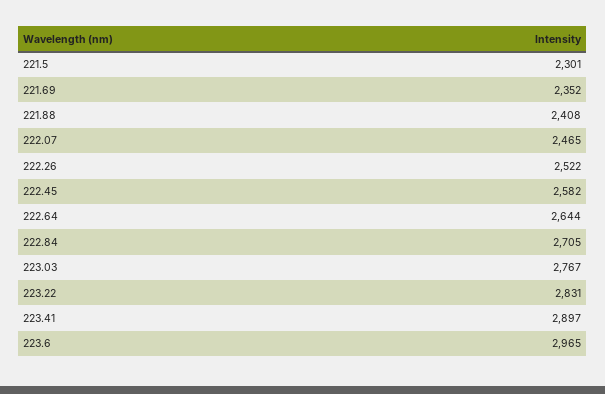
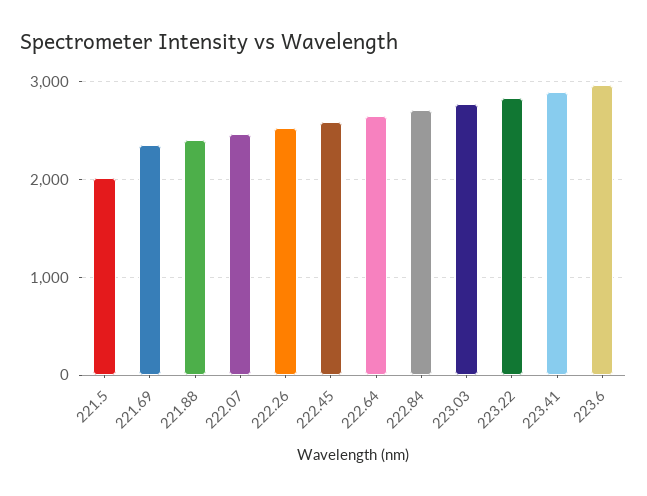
221.5: 2301 -> 2000

